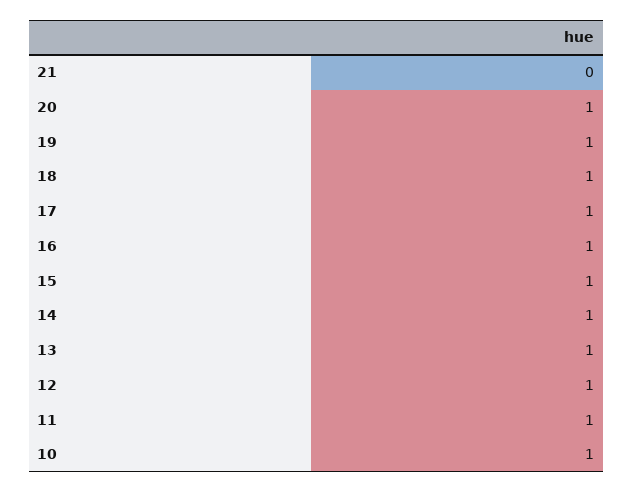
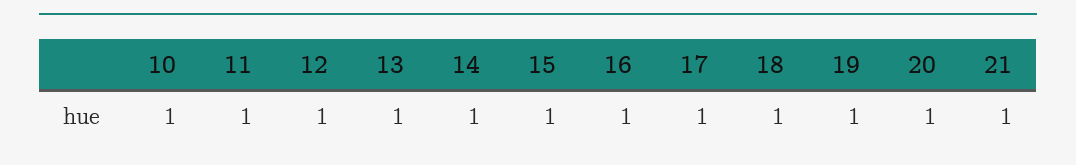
21: 0 -> 1

